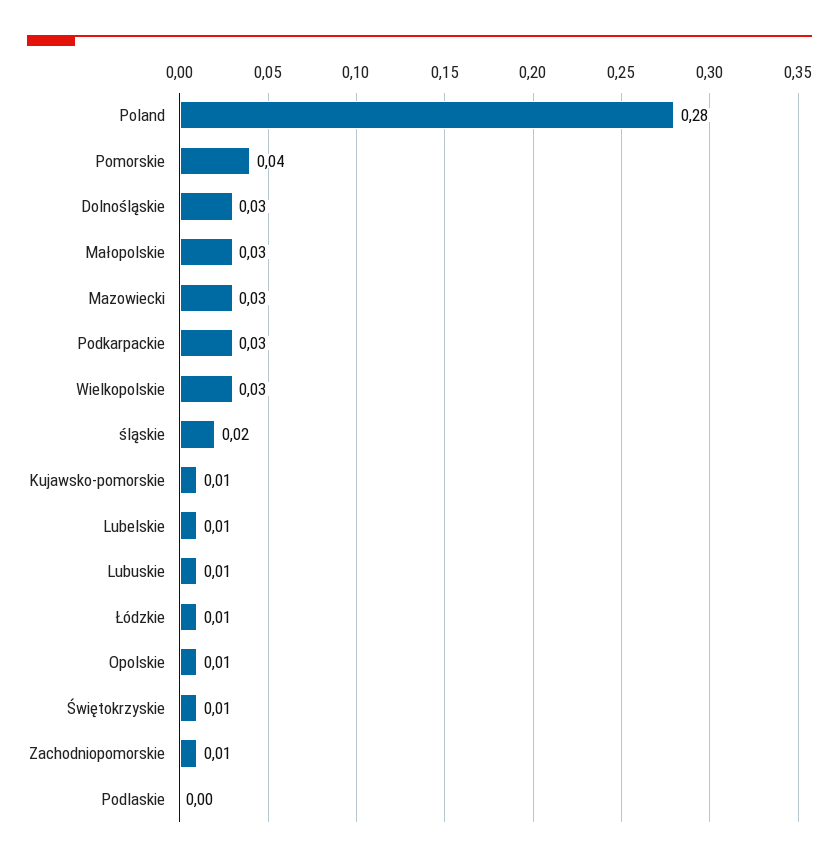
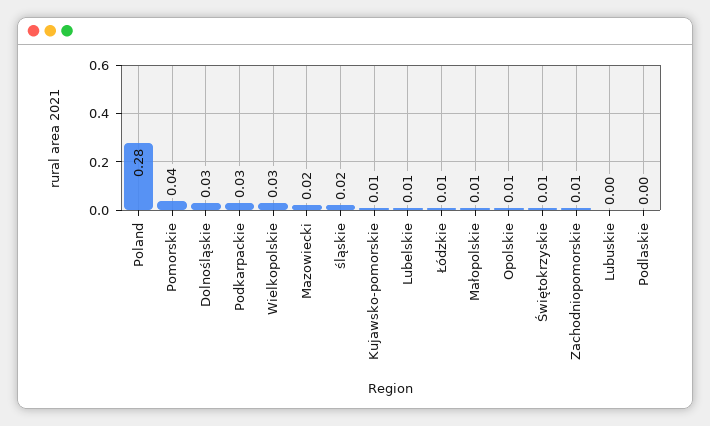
Małopolskie: 0.03 -> 0.01
Mazowiecki: 0.03 -> 0.02
Lubuskie: 0.01 -> 0

